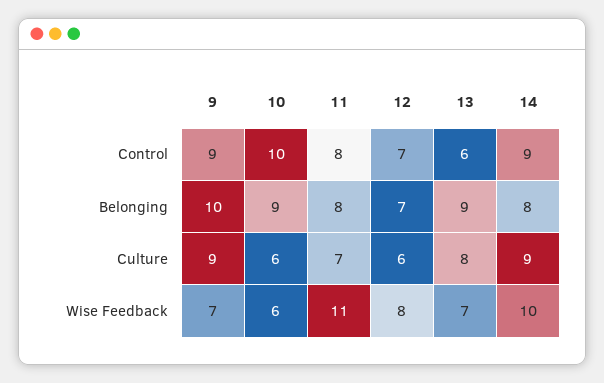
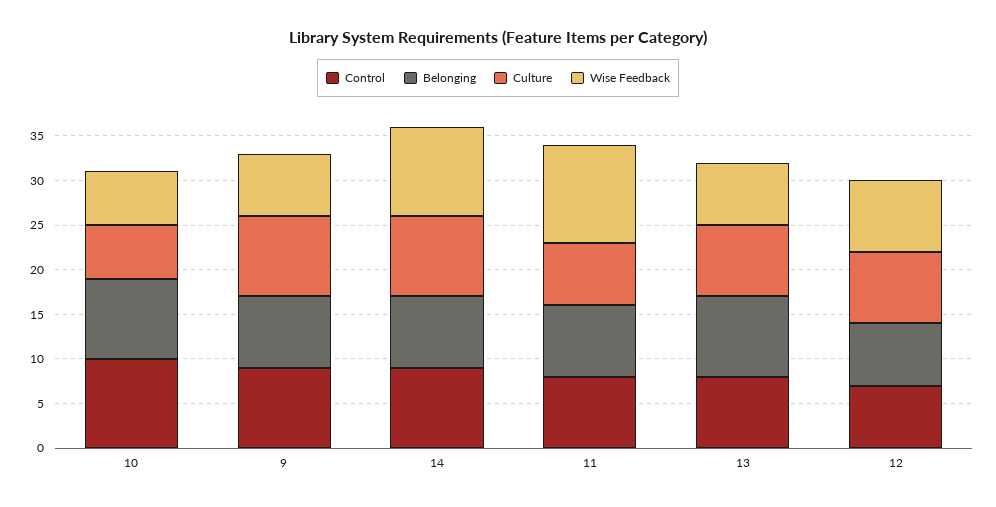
Control, 13: 6 -> 8
Belonging, 9: 10 -> 8
Culture, 12: 6 -> 8

